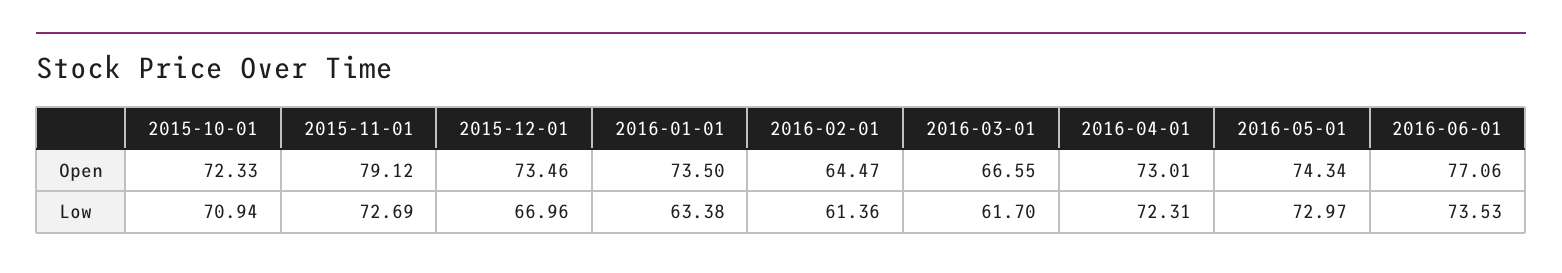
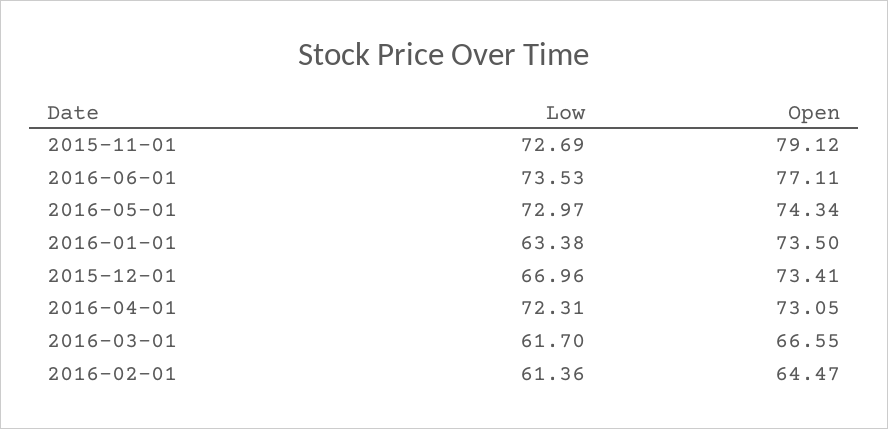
2015-10-01, Open: 72.33 -> none
2015-12-01, Open: 73.46 -> 73.41
2016-04-01, Open: 73.01 -> 73.05
2016-06-01, Open: 77.06 -> 77.11
2015-10-01, Low: 70.94 -> none

